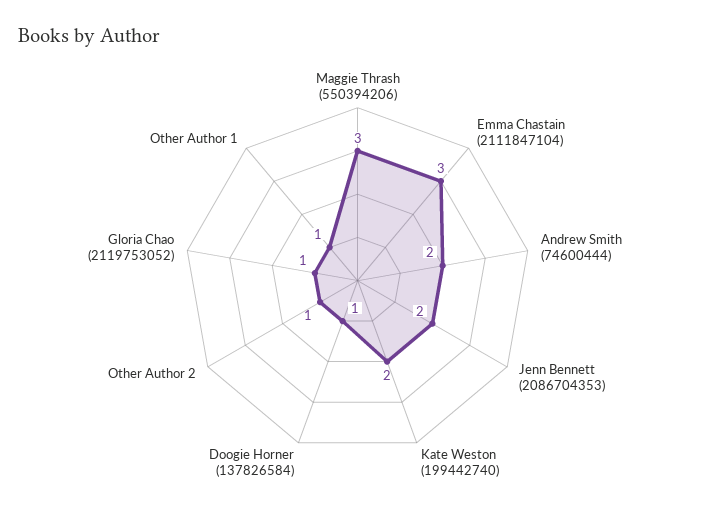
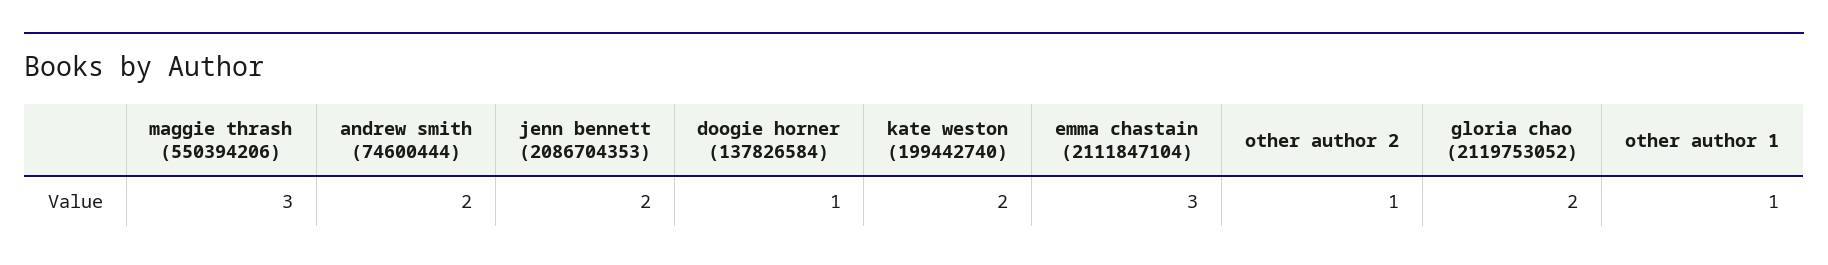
Gloria Chao (2119753052): 1 -> 2

